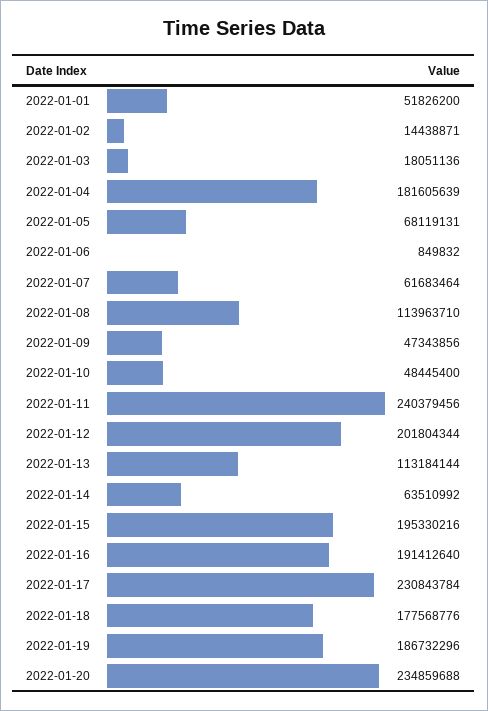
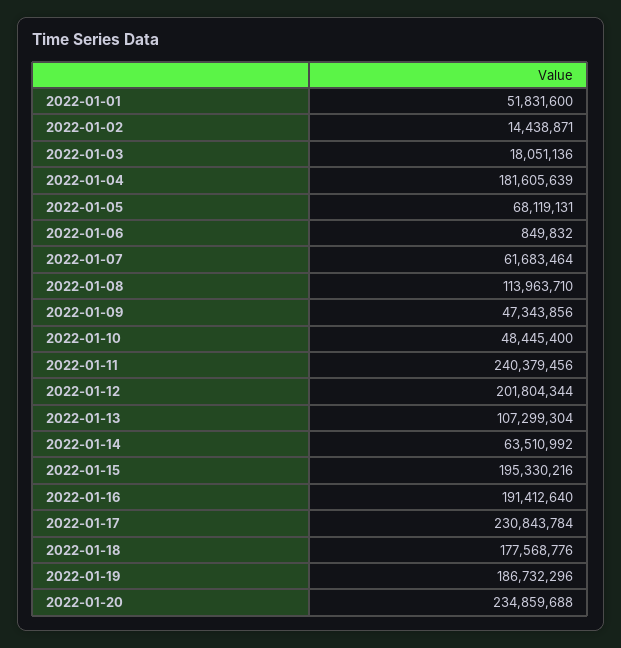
2022-01-01: 51826200 -> 51831600
2022-01-13: 113184144 -> 107299304

